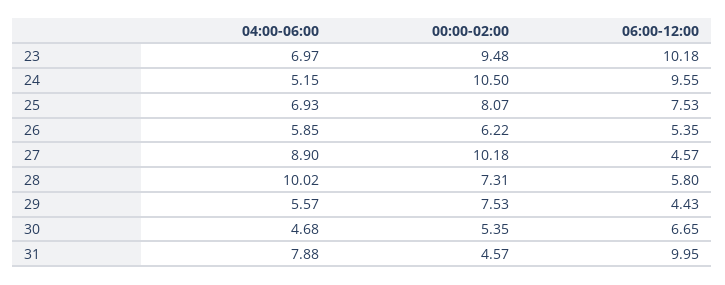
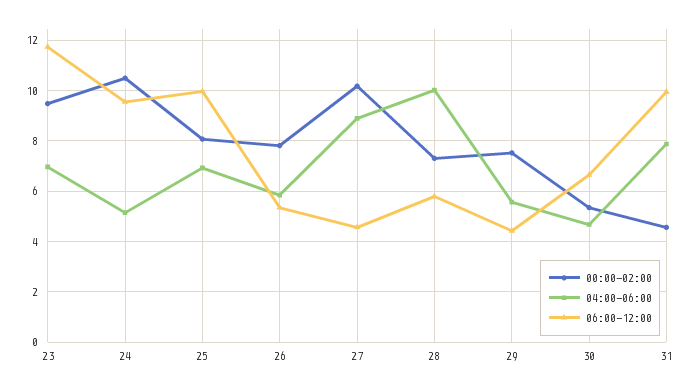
06:00-12:00, 23: 10.18 -> 11.75
06:00-12:00, 25: 7.53 -> 10
00:00-02:00, 26: 6.22 -> 7.75

